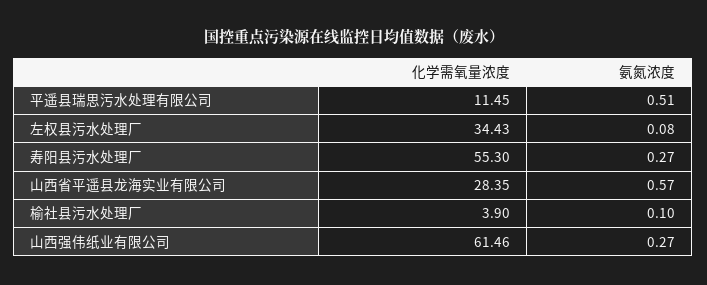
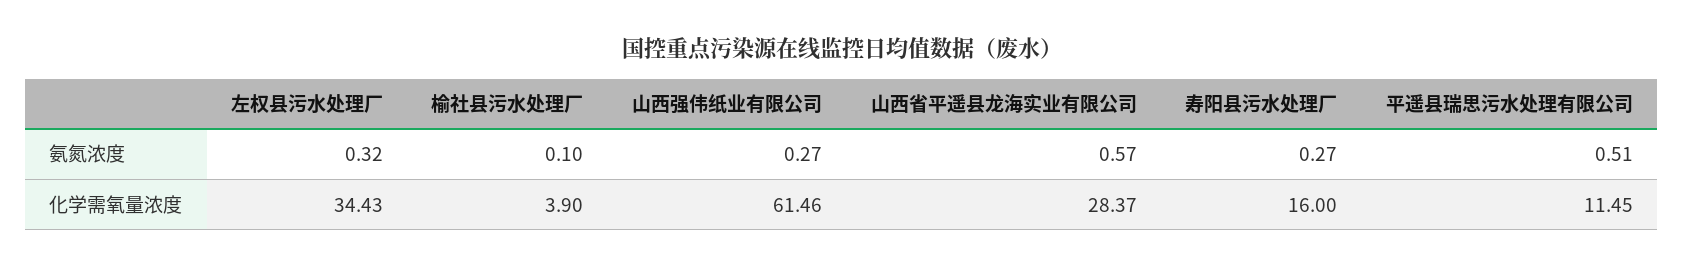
氨氮浓度, 左权县污水处理厂: 0.08 -> 0.32
化学需氧量浓度, 寿阳县污水处理厂: 55.3 -> 16
化学需氧量浓度, 山西省平遥县龙海实业有限公司: 28.35 -> 28.37

